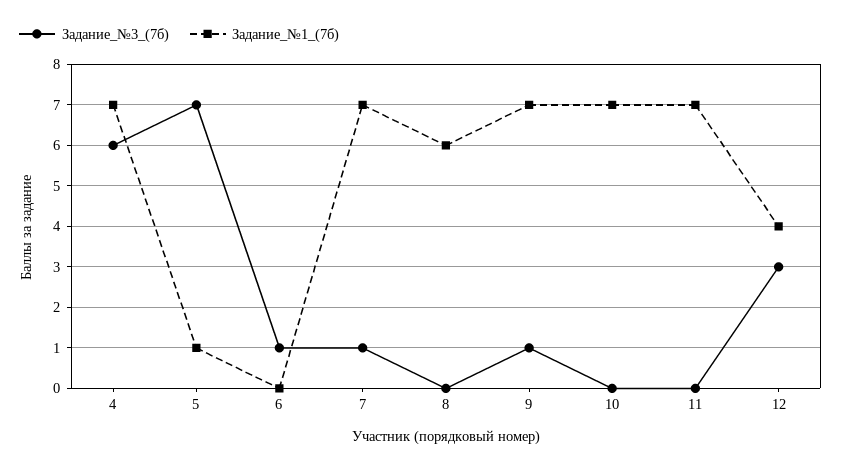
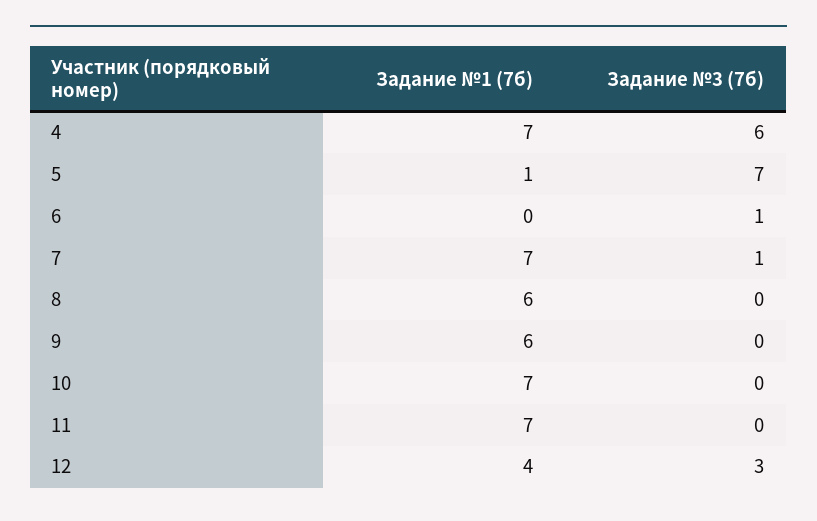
Задание_№3_(7б), 9: 1 -> 0
Задание_№1_(7б), 9: 7 -> 6

